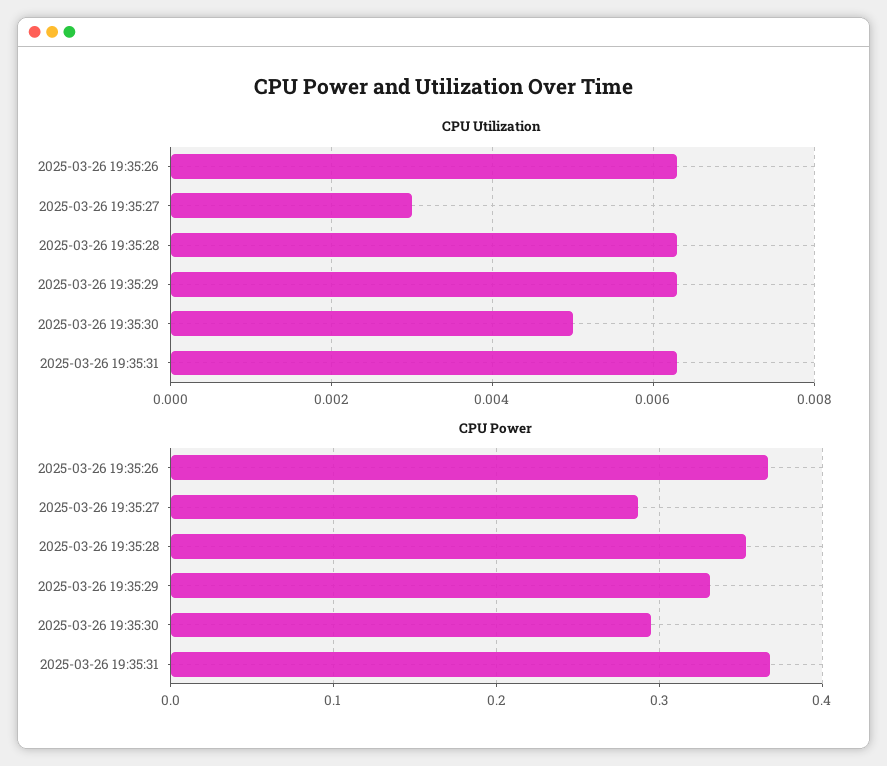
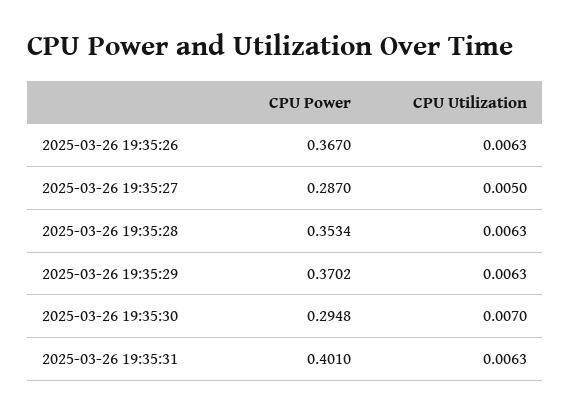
CPU Utilization, 2025-03-26 19:35:27: 0.003 -> 0.005
CPU Utilization, 2025-03-26 19:35:30: 0.005 -> 0.007
CPU Power, 2025-03-26 19:35:29: 0.33 -> 0.3702
CPU Power, 2025-03-26 19:35:31: 0.37 -> 0.401

